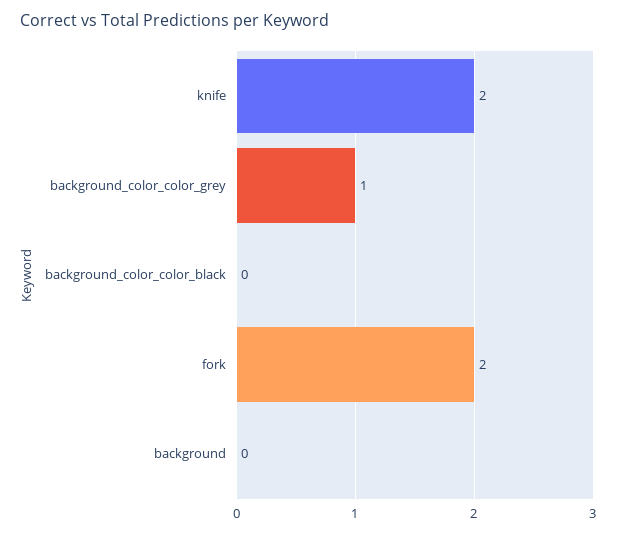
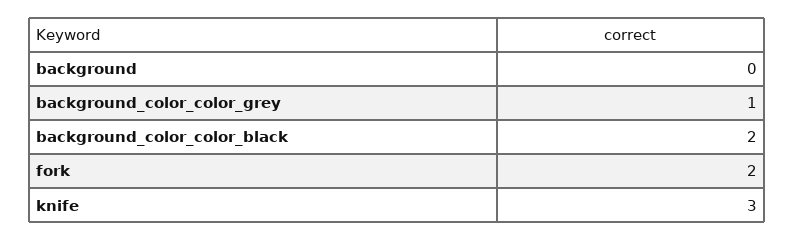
knife: 2 -> 3
background_color_color_black: 0 -> 2

